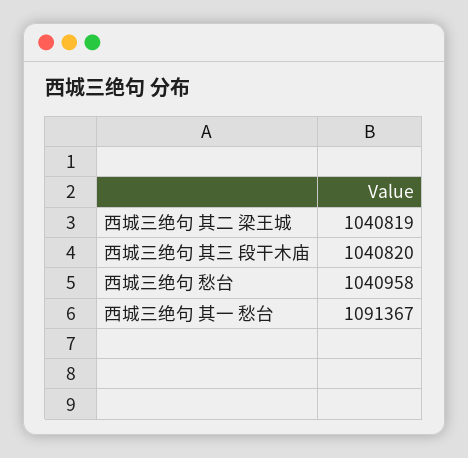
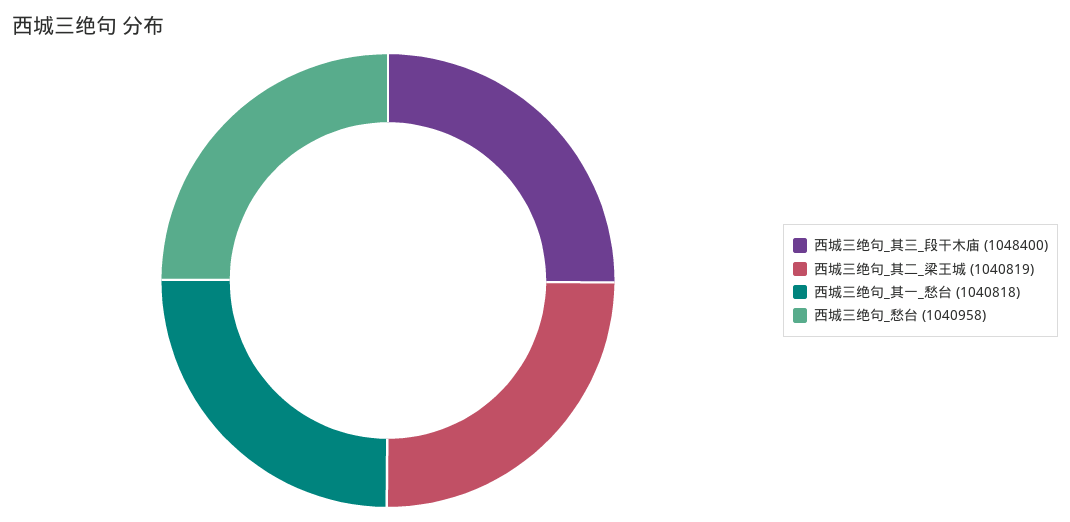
西城三绝句 其三 段干木庙: 1040820 -> 1048400
西城三绝句 其一 愁台: 1091367 -> 1040818

